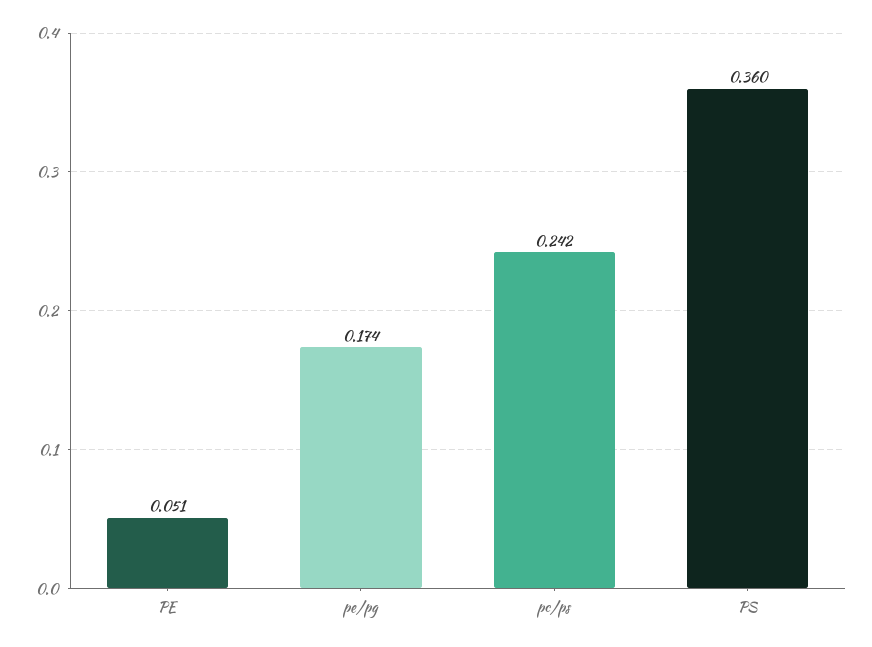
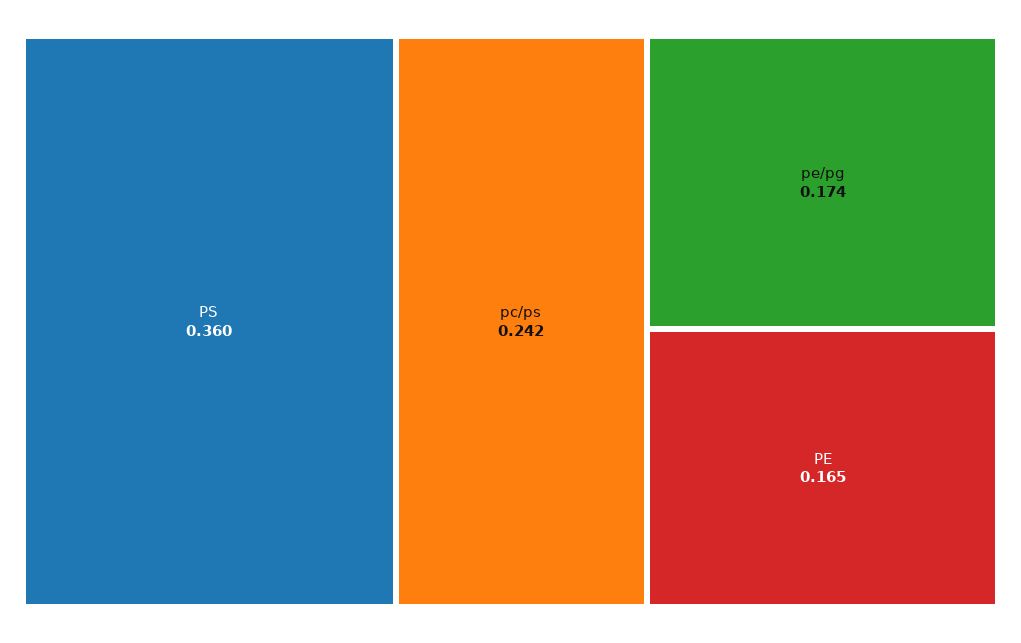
PE: 0.051 -> 0.165

